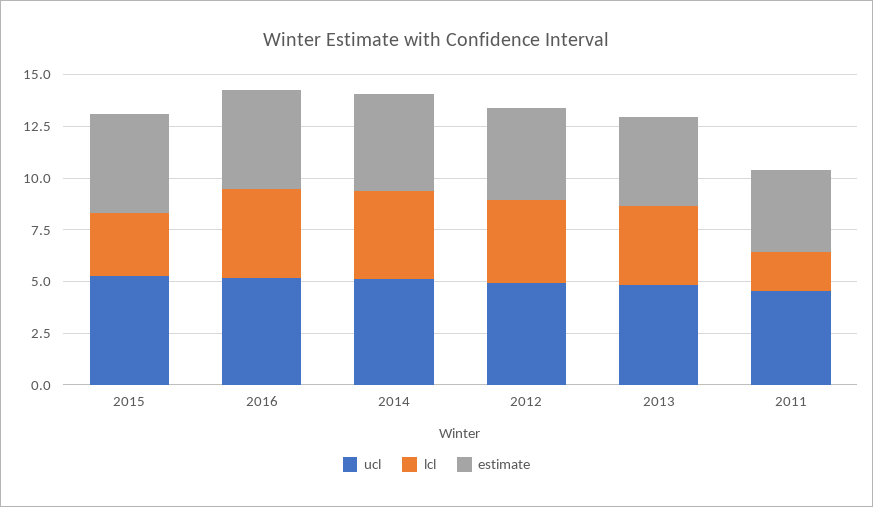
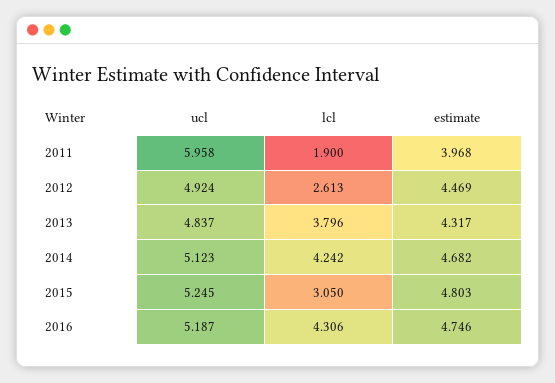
lcl, 2012: 4 -> 2.613
ucl, 2011: 4.5 -> 5.958

